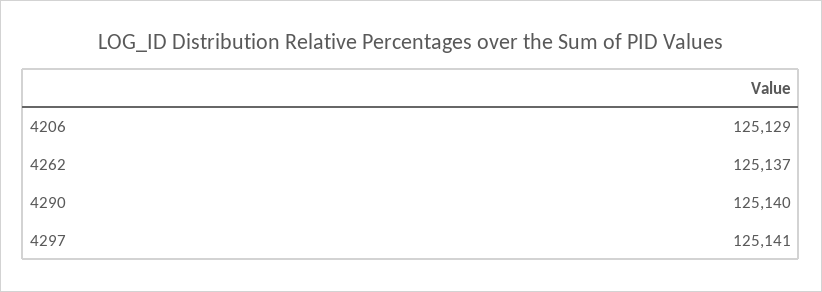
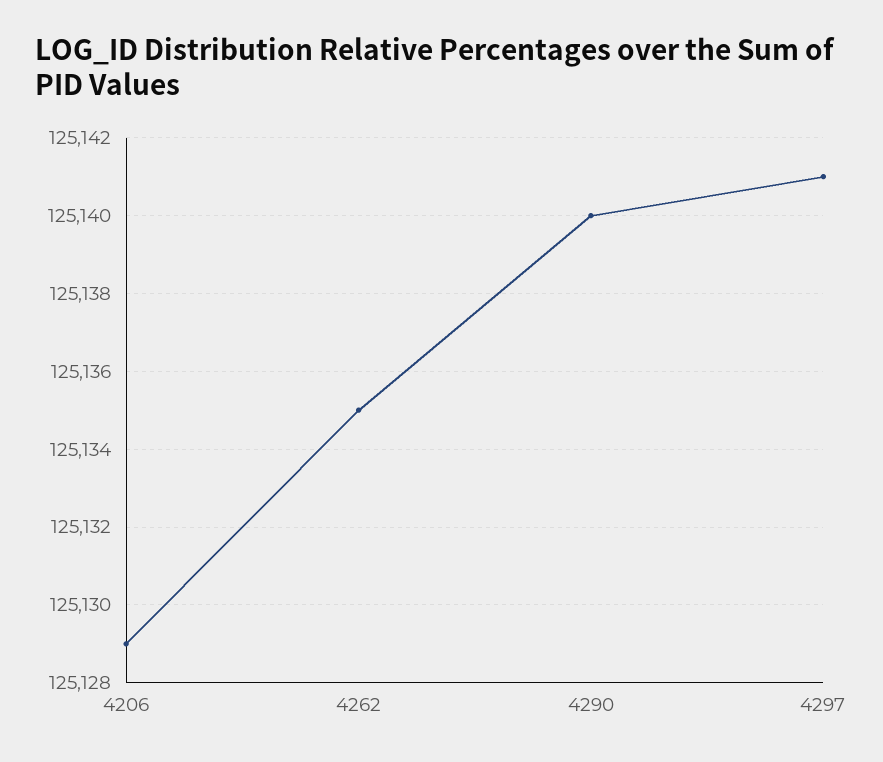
4262: 125137 -> 125135

